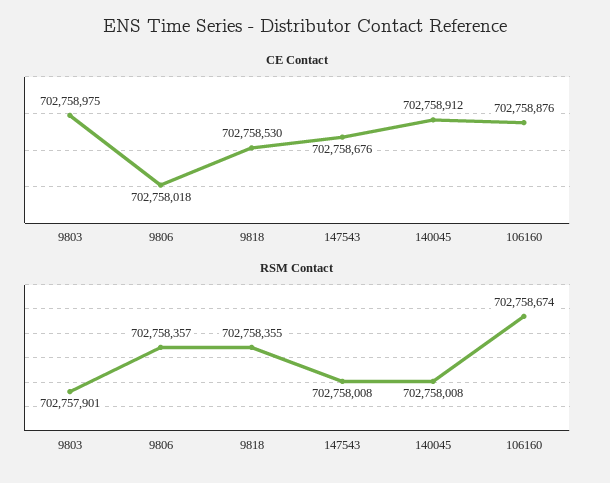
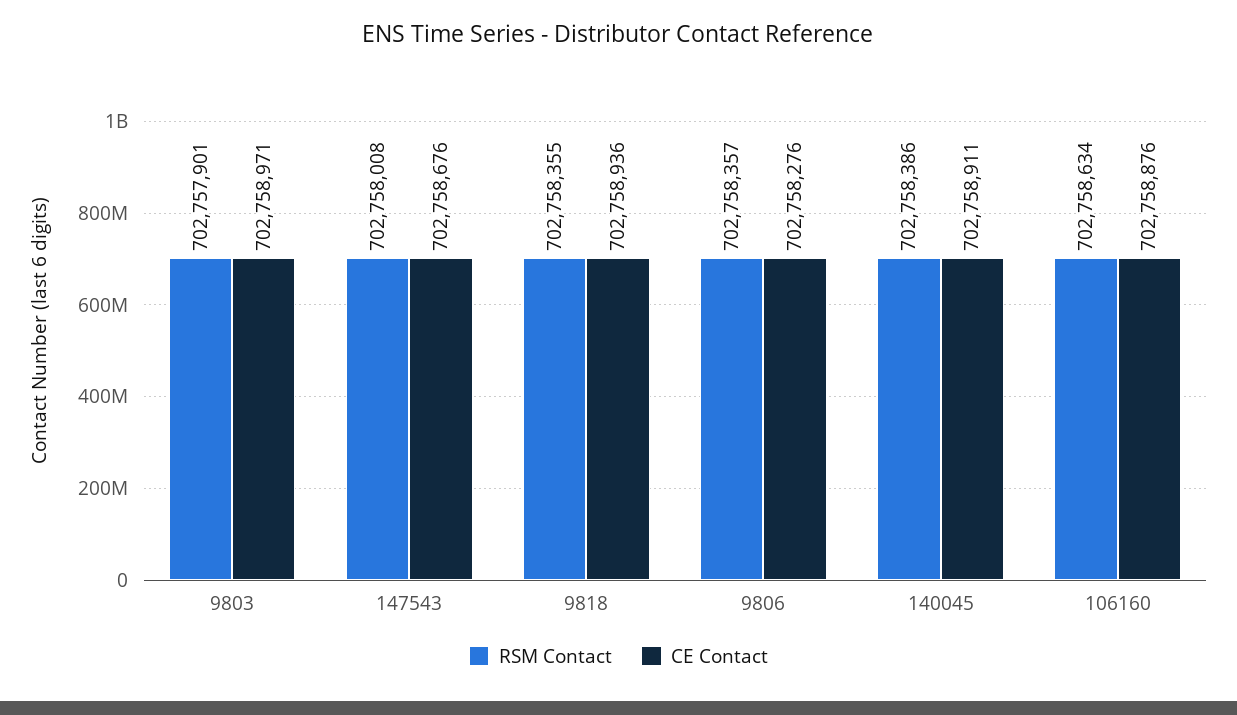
CE Contact, 9803: 702758975 -> 702758971
CE Contact, 9806: 702758018 -> 702758276
CE Contact, 9818: 702758530 -> 702758936
CE Contact, 140045: 702758912 -> 702758911
RSM Contact, 140045: 702758008 -> 702758386
RSM Contact, 106160: 702758674 -> 702758634

